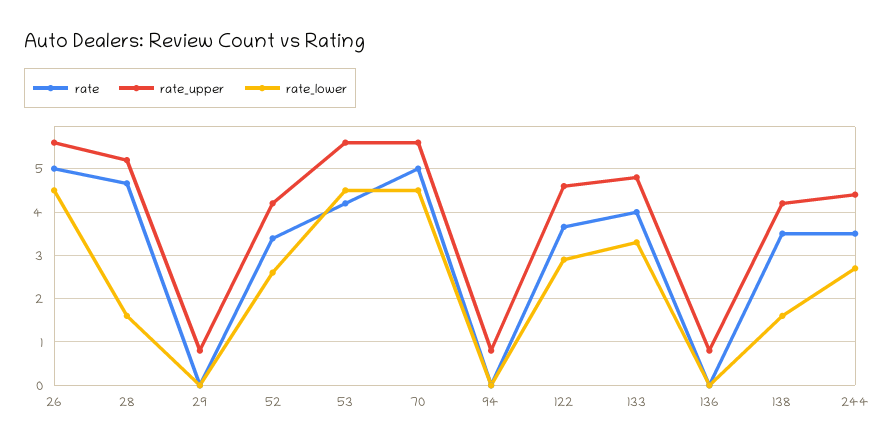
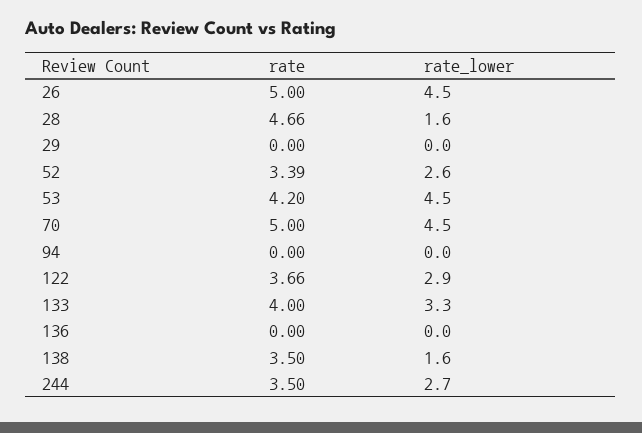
rate_upper, 26: 5.6 -> none
rate_upper, 28: 5.2 -> none
rate_upper, 29: 0.8 -> none
rate_upper, 52: 4.2 -> none
rate_upper, 53: 5.6 -> none
rate_upper, 70: 5.6 -> none
rate_upper, 94: 0.8 -> none
rate_upper, 122: 4.6 -> none
rate_upper, 133: 4.8 -> none
rate_upper, 136: 0.8 -> none
rate_upper, 138: 4.2 -> none
rate_upper, 244: 4.4 -> none

